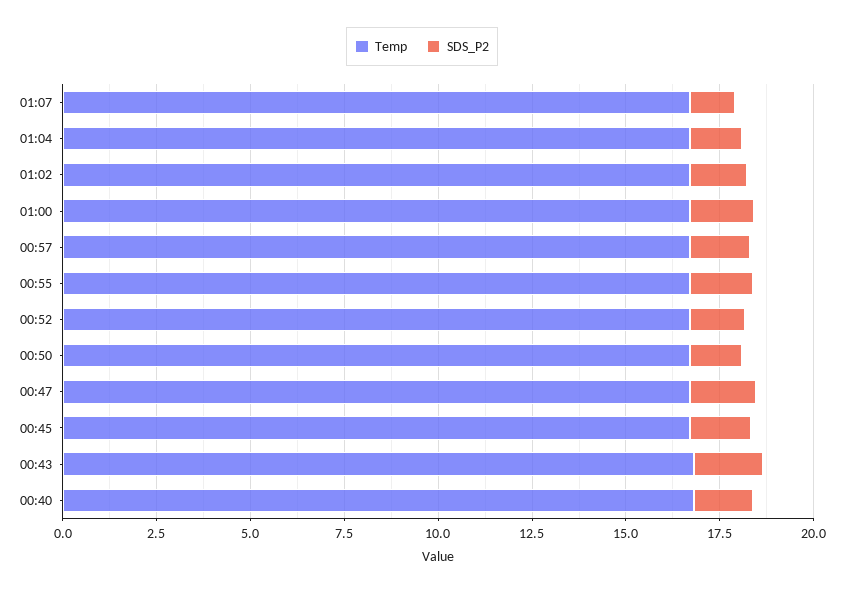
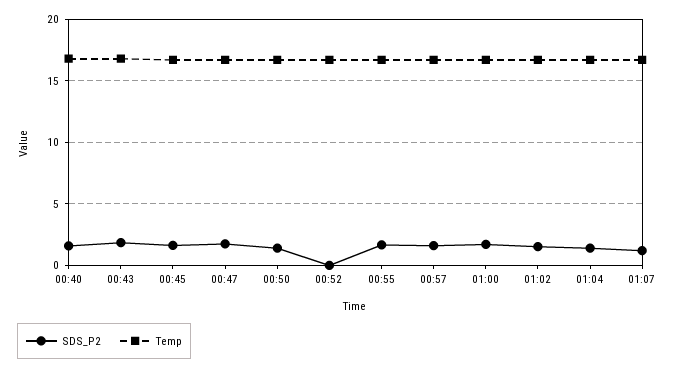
SDS_P2, 00:52: 1.5 -> 0

